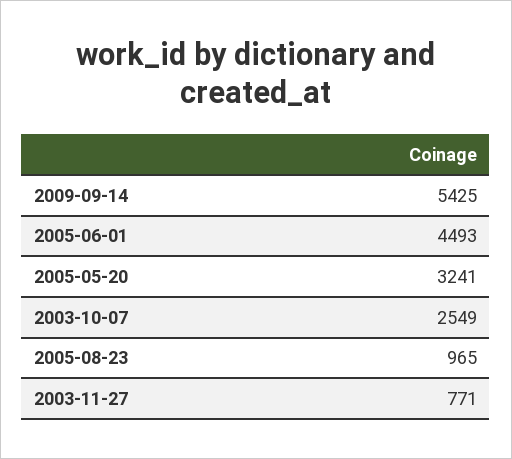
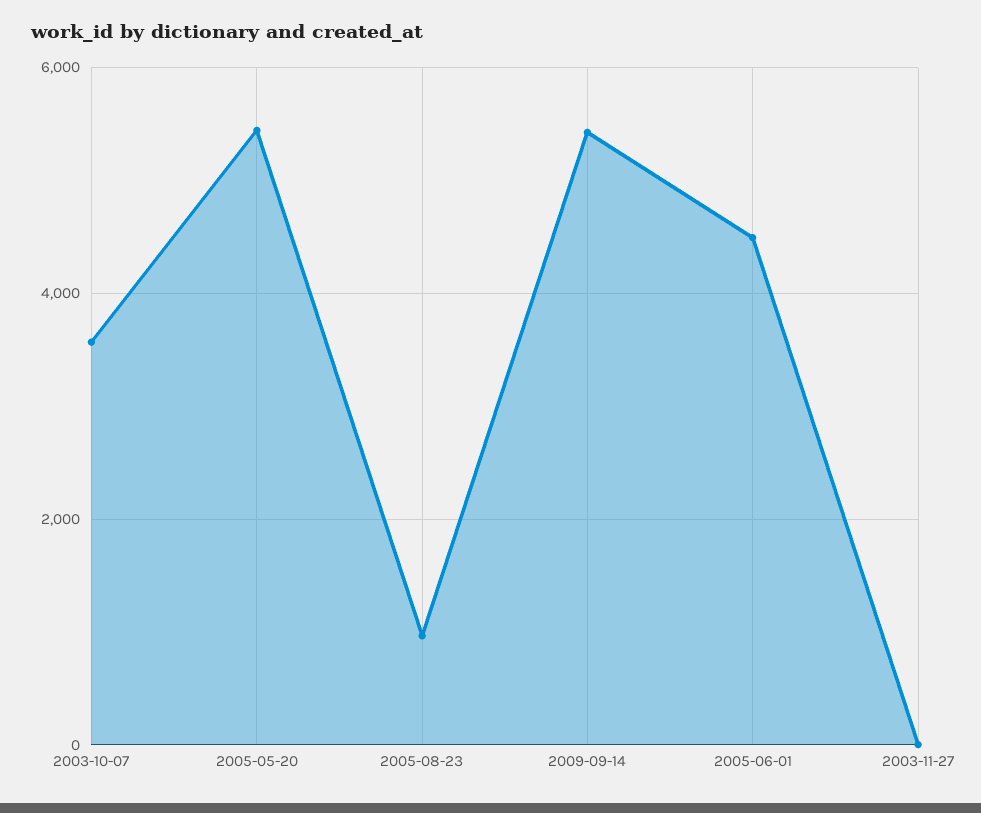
2005-05-20: 3241 -> 5400
2003-10-07: 2549 -> 3600
2003-11-27: 771 -> 0

